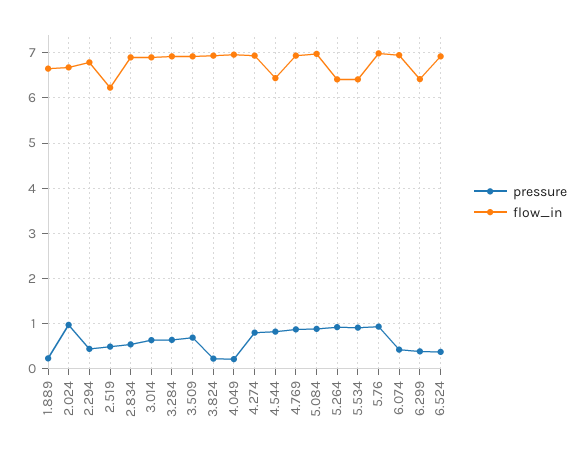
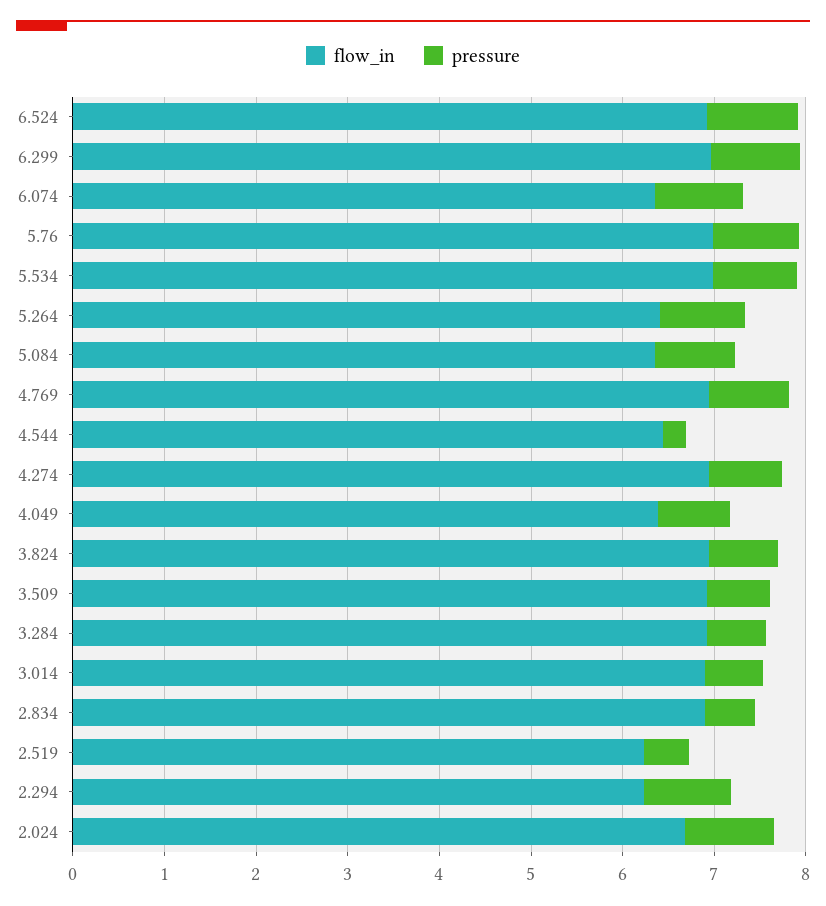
pressure, 1.889: 0.2 -> none
flow_in, 1.889: 6.6 -> none
pressure, 2.294: 0.4 -> 1
flow_in, 2.294: 6.8 -> 6.2
pressure, 3.824: 0.2 -> 0.8
pressure, 4.049: 0.2 -> 0.8
flow_in, 4.049: 7 -> 6.4
pressure, 4.544: 0.8 -> 0.2
flow_in, 5.084: 7 -> 6.4
flow_in, 5.534: 6.4 -> 7
pressure, 6.074: 0.4 -> 1
flow_in, 6.074: 7 -> 6.4
pressure, 6.299: 0.4 -> 1
flow_in, 6.299: 6.4 -> 7
pressure, 6.524: 0.4 -> 1

